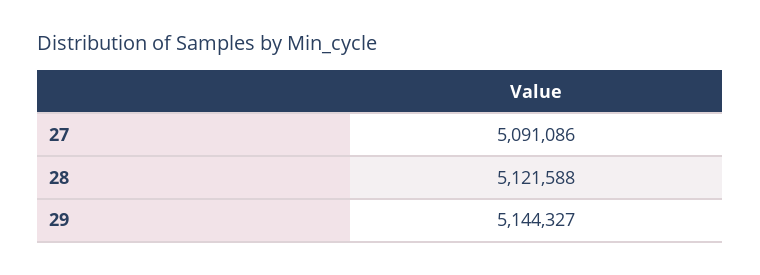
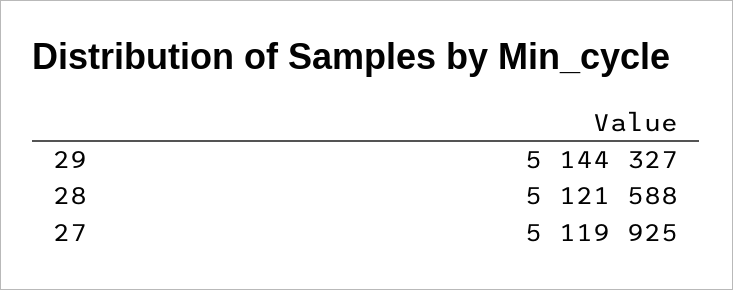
27: 5091086 -> 5119925

